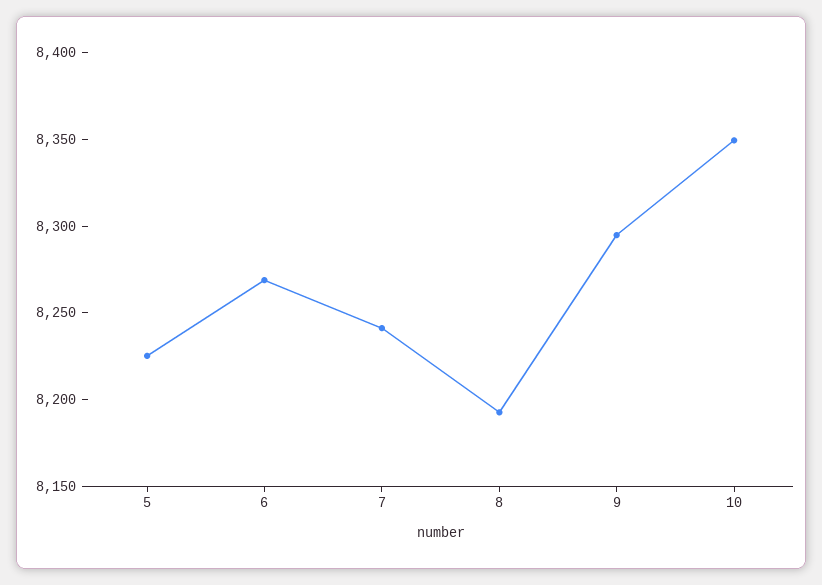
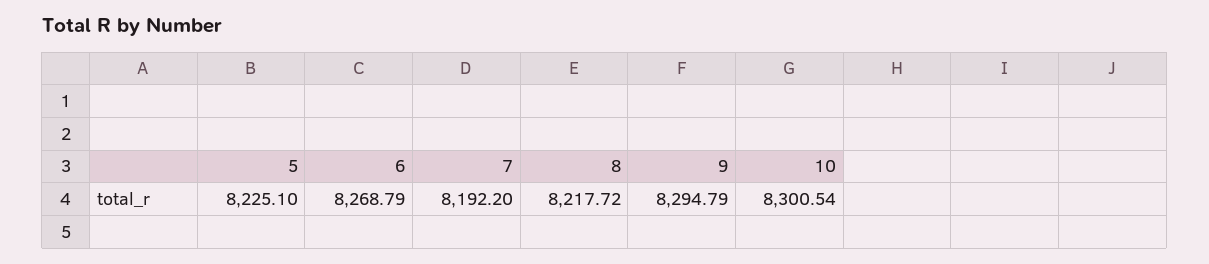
7: 8240 -> 8192.2
8: 8190 -> 8217.72
10: 8350 -> 8300.54

